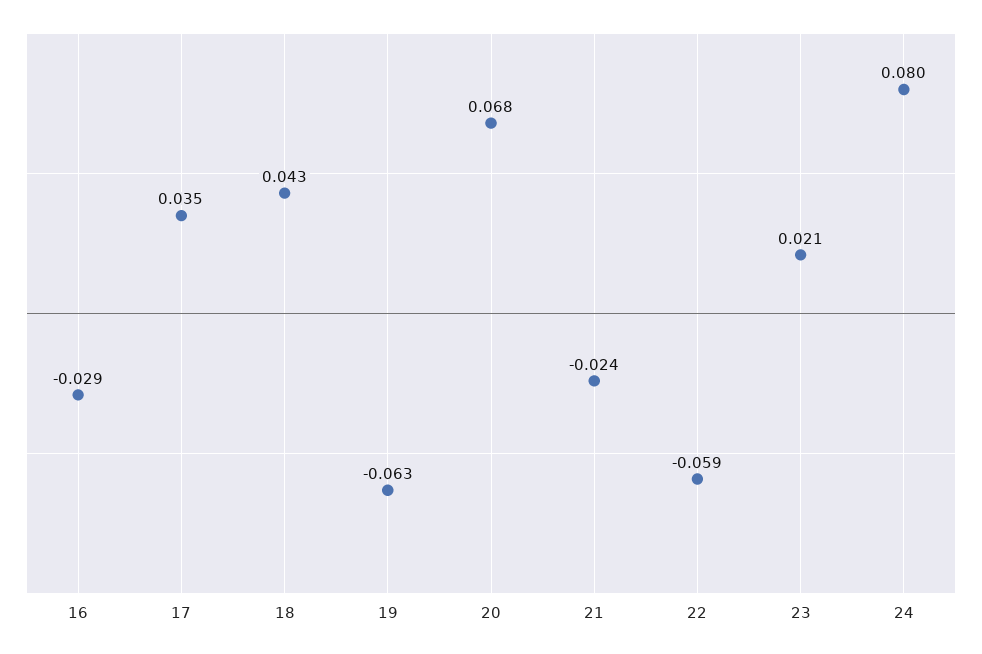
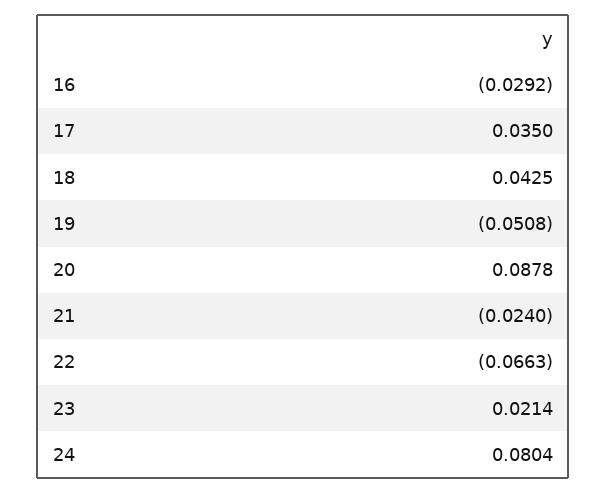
19: -0.063 -> -0.0508
20: 0.068 -> 0.0878
22: -0.059 -> -0.0663

